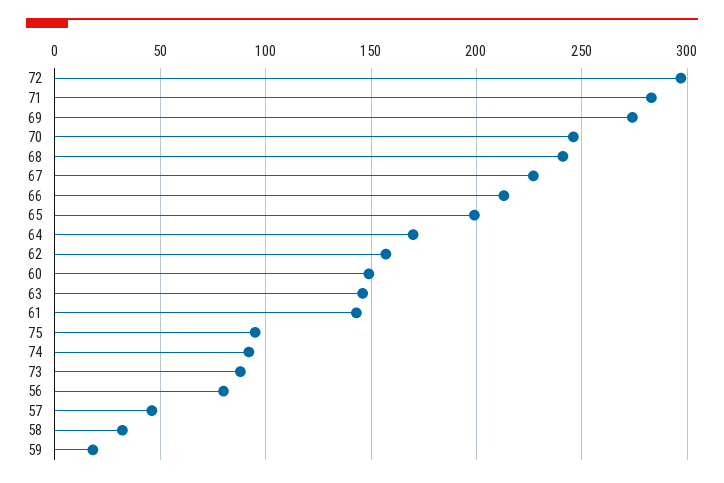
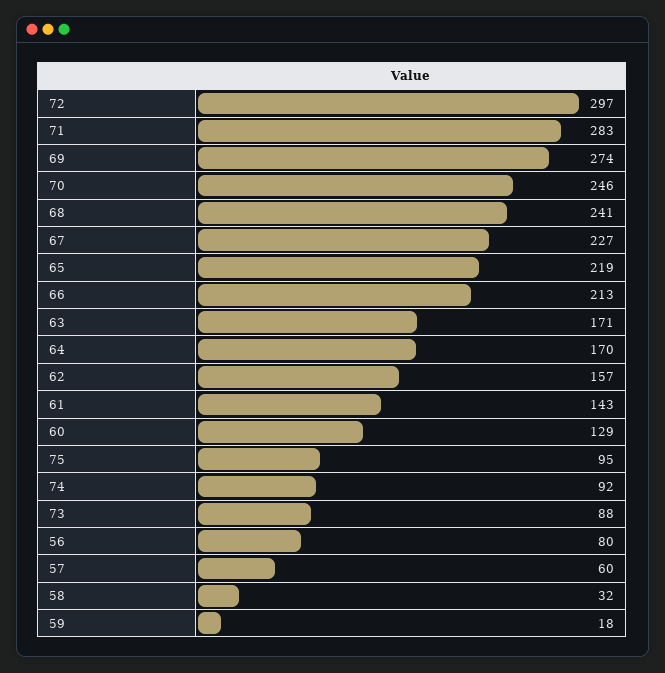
65: 200 -> 219
60: 150 -> 129
63: 145 -> 171
57: 45 -> 60

